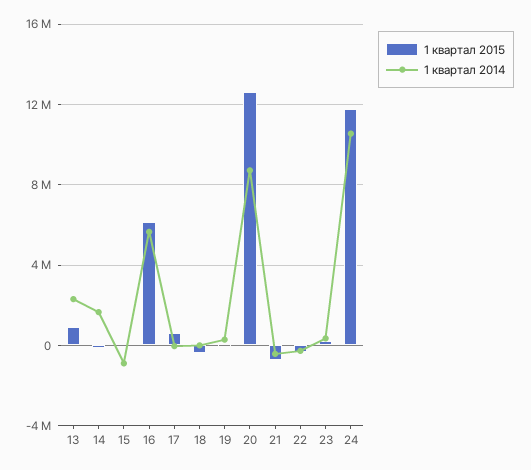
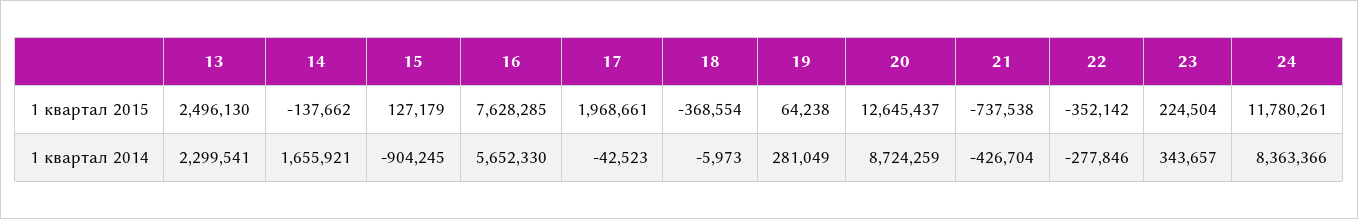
1 квартал 2015, 13: 1000000 -> 2496130
1 квартал 2015, 16: 6000000 -> 7628285
1 квартал 2015, 17: 500000 -> 1968661
1 квартал 2014, 24: 10500000 -> 8363366

